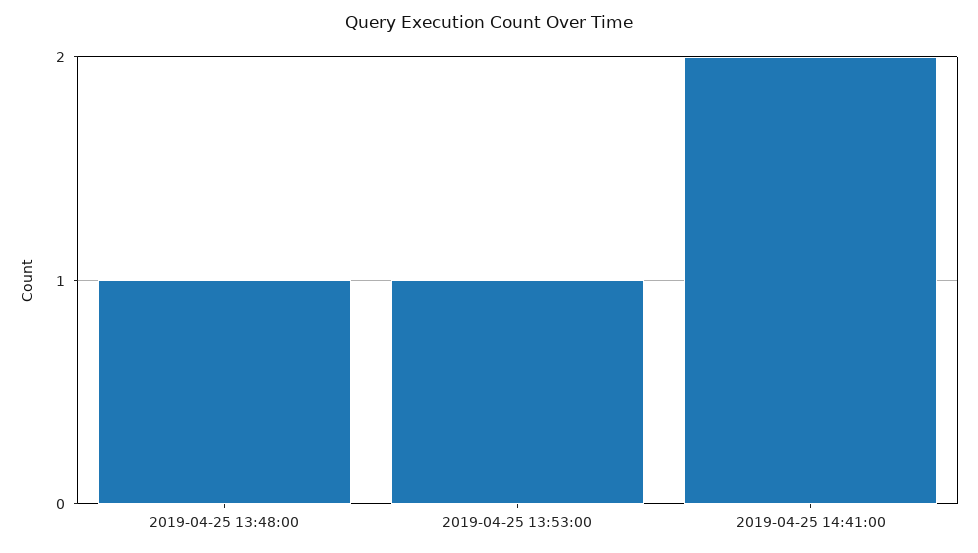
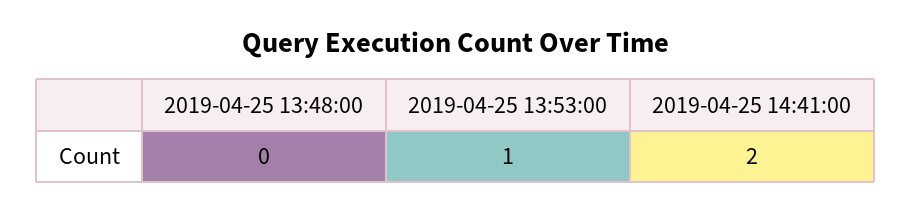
2019-04-25 13:48:00: 1 -> 0

